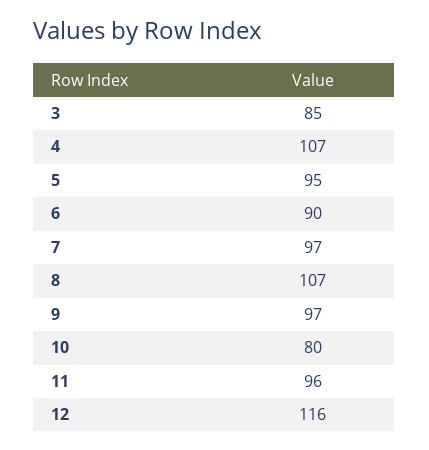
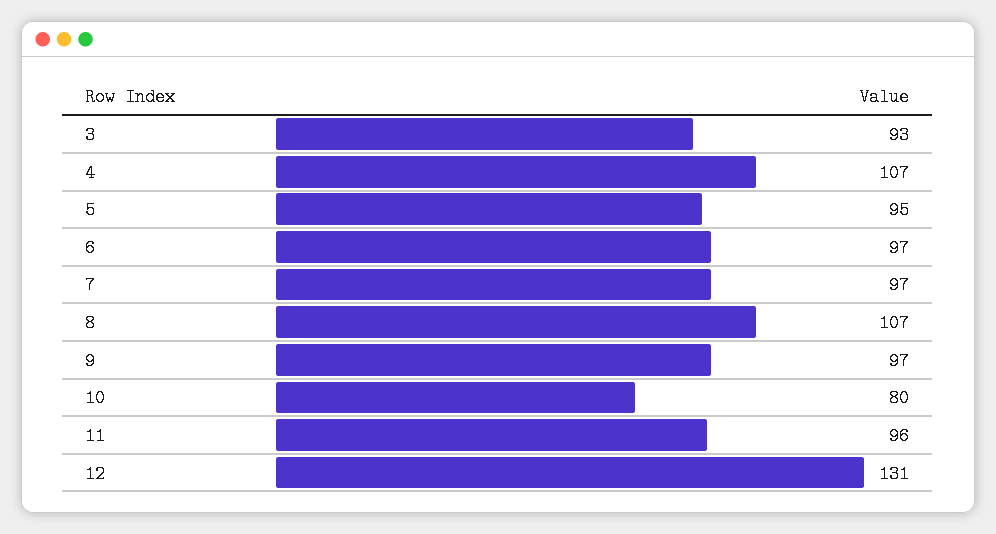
3: 85 -> 93
6: 90 -> 97
12: 116 -> 131

